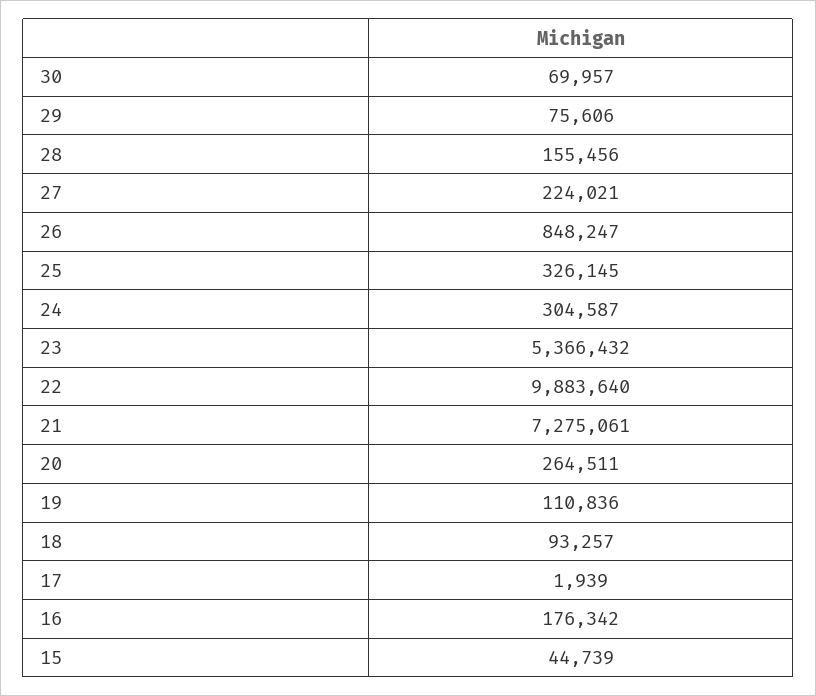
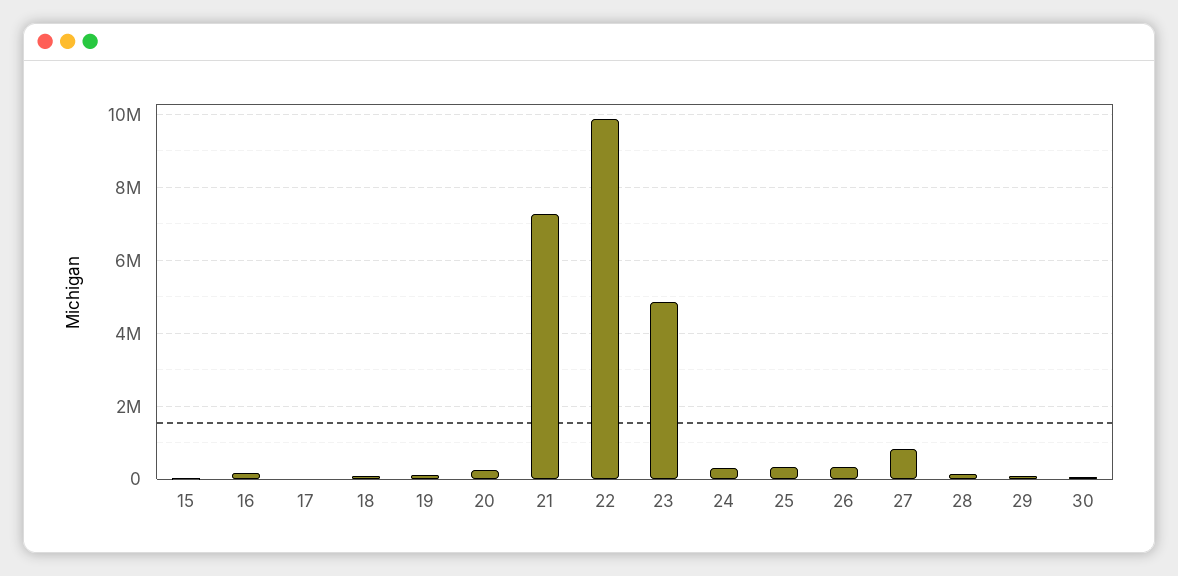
27: 224021 -> 800000
26: 848247 -> 400000
23: 5366432 -> 4800000

